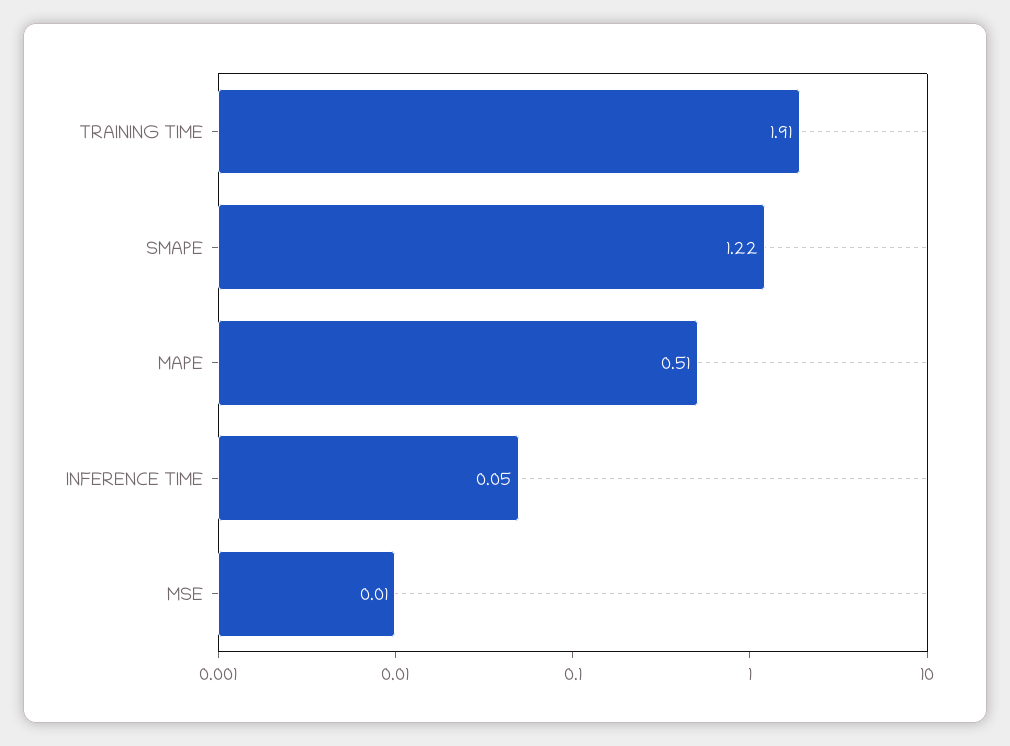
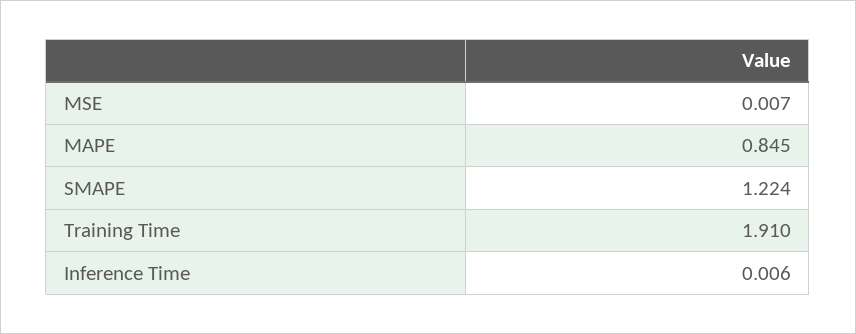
MAPE: 0.51 -> 0.845
INFERENCE TIME: 0.05 -> 0.006

